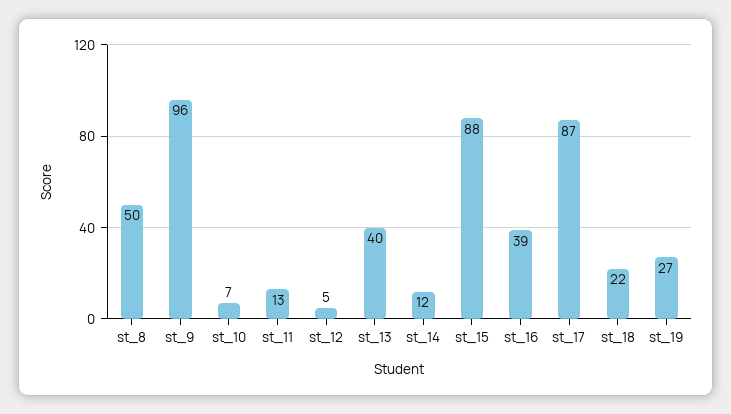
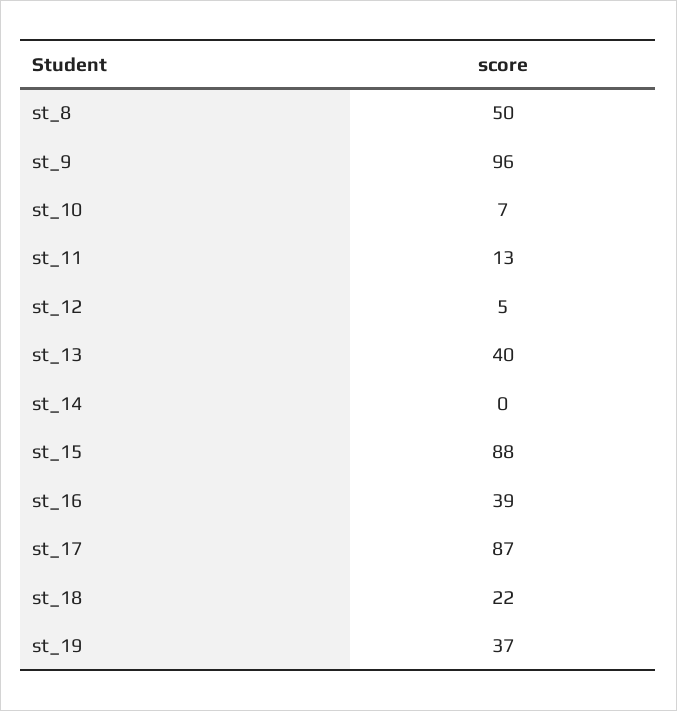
st_14: 12 -> 0
st_19: 27 -> 37

